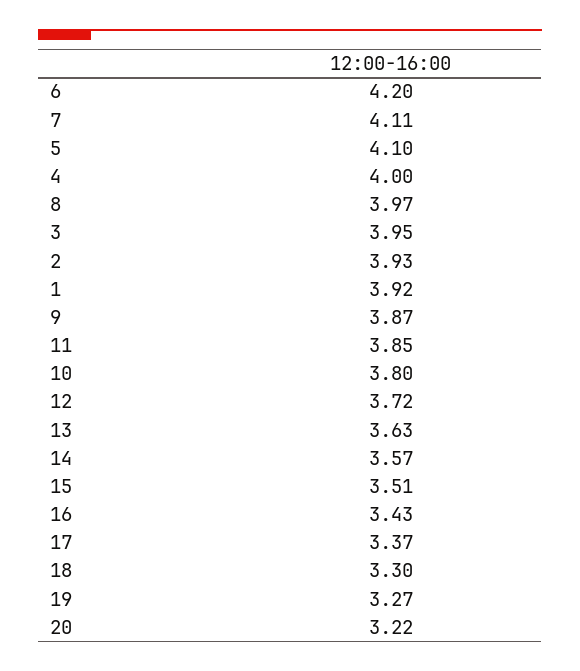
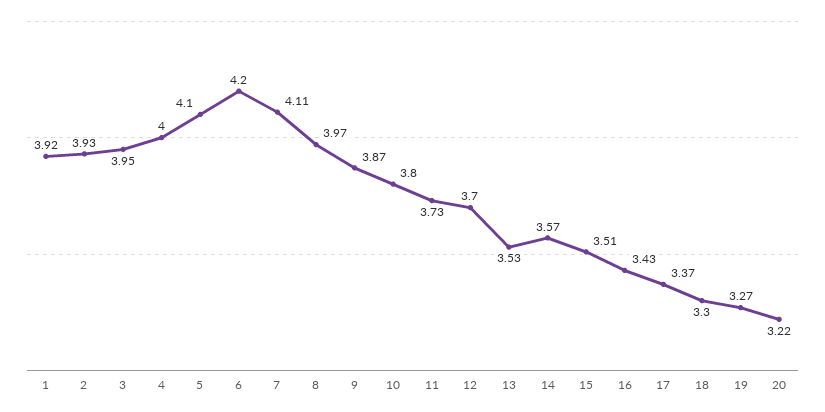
11: 3.85 -> 3.73
12: 3.72 -> 3.7
13: 3.63 -> 3.53

